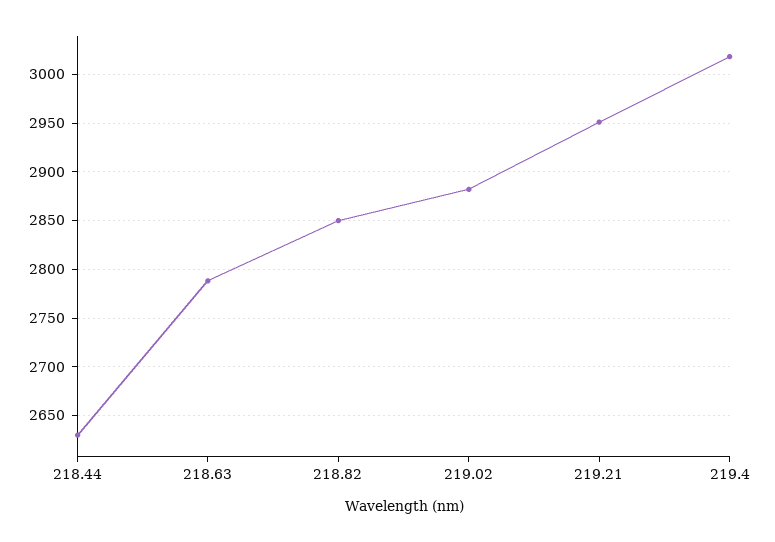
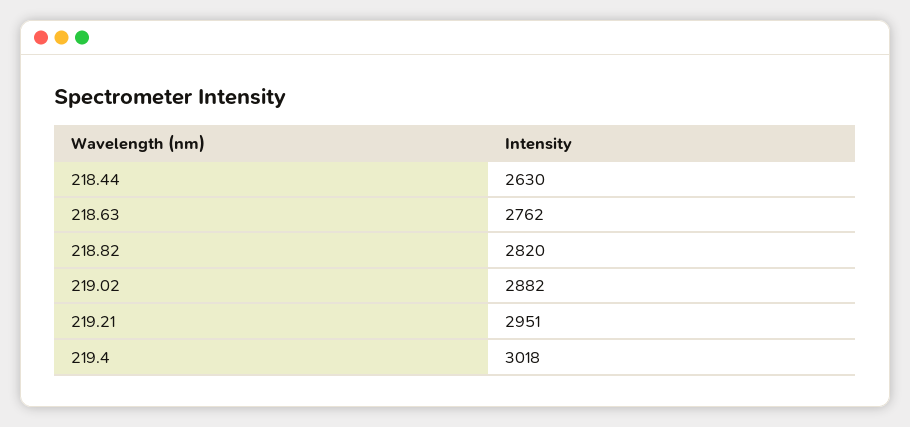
218.63: 2790 -> 2762
218.82: 2850 -> 2820

